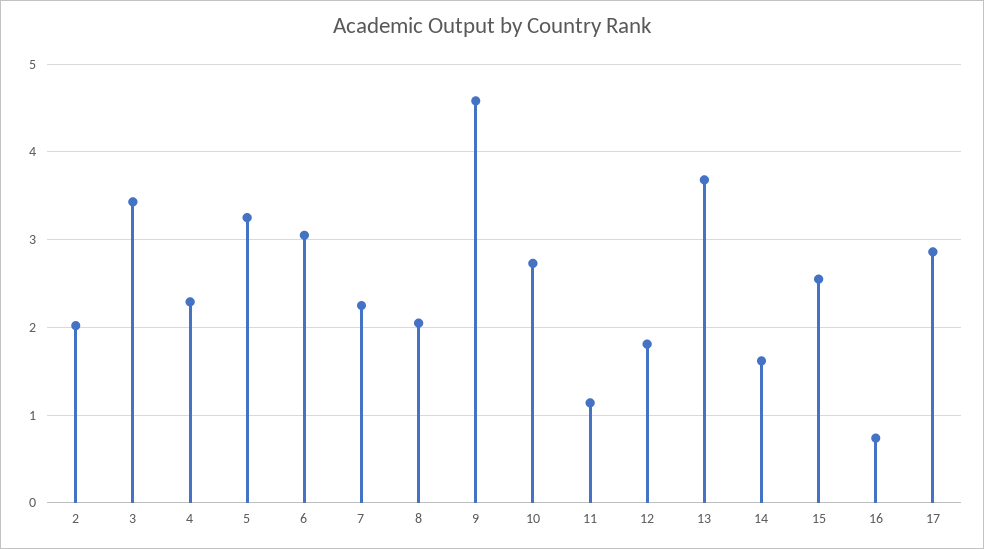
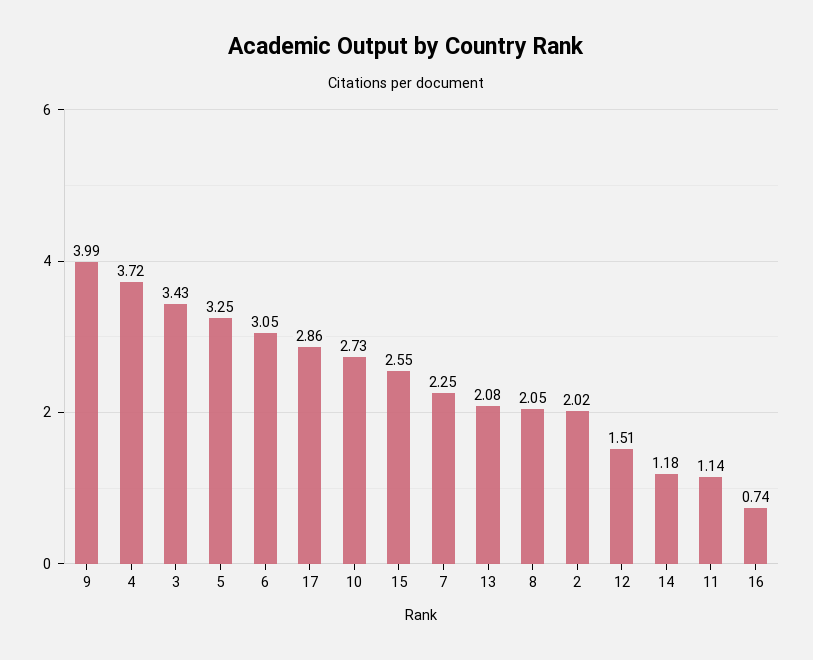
4: 2.3 -> 3.72
9: 4.6 -> 3.99
12: 1.8 -> 1.51
13: 3.7 -> 2.08
14: 1.6 -> 1.18

